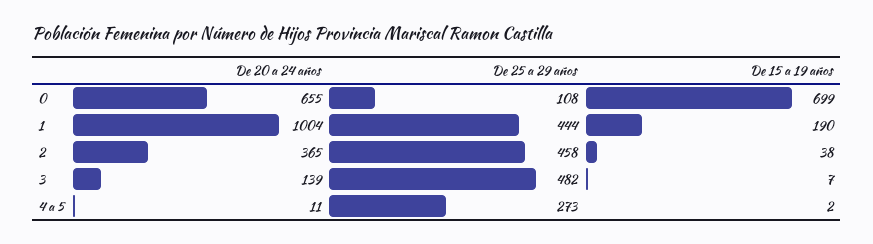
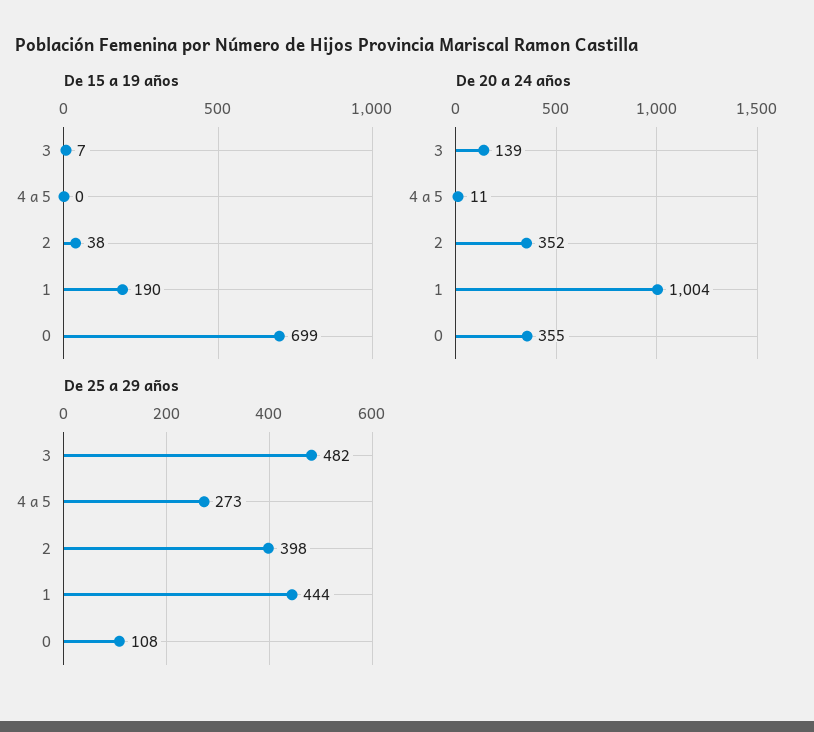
De 20 a 24 años, 0: 655 -> 355
De 20 a 24 años, 2: 365 -> 352
De 25 a 29 años, 2: 458 -> 398
De 15 a 19 años, 4 a 5: 2 -> 0

